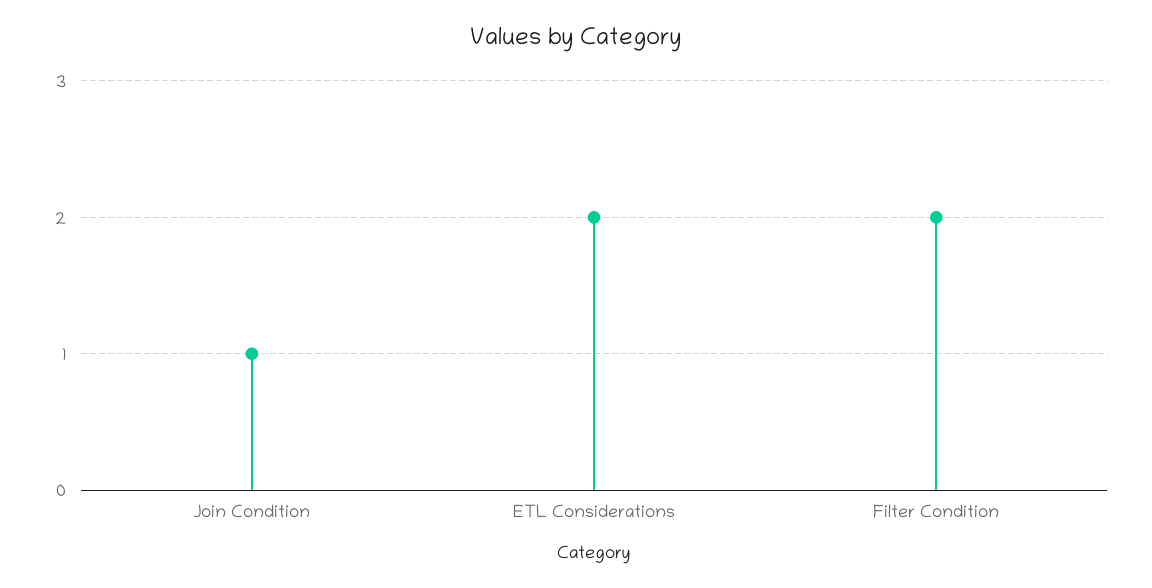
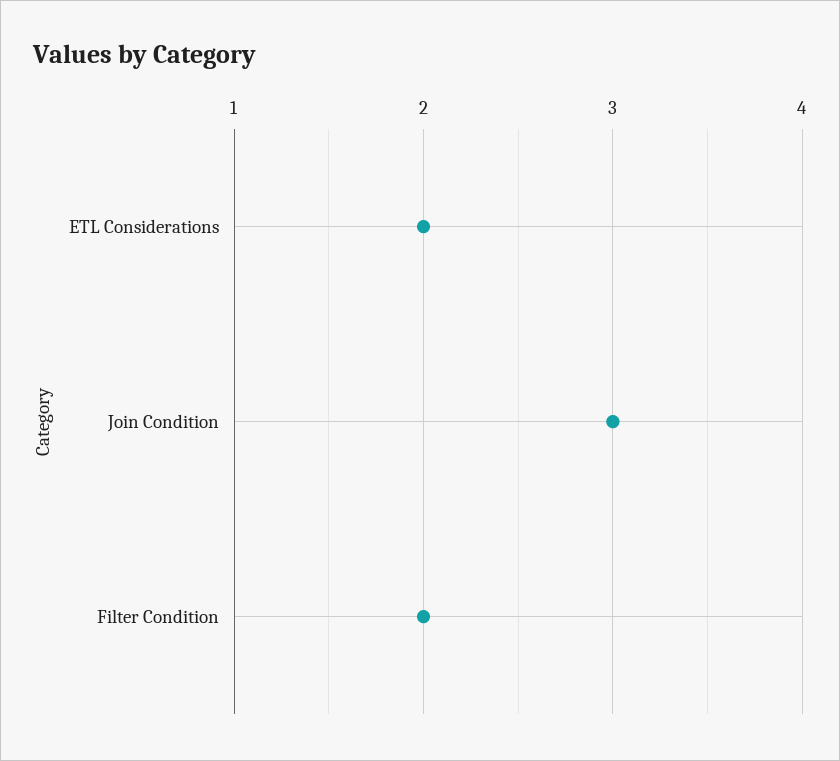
Join Condition: 1 -> 3

